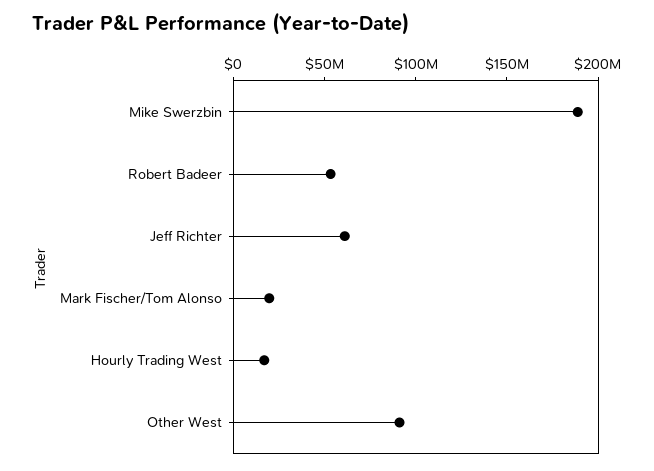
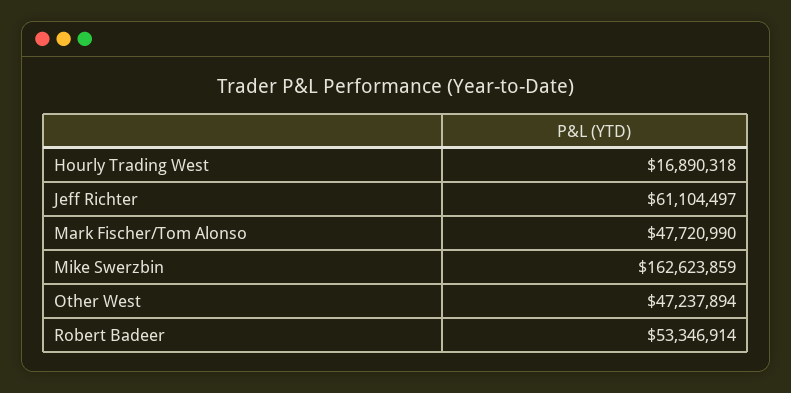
Mike Swerzbin: 190000000 -> 162623859
Mark Fischer/Tom Alonso: 20000000 -> 47720990
Other West: 90000000 -> 47237894

